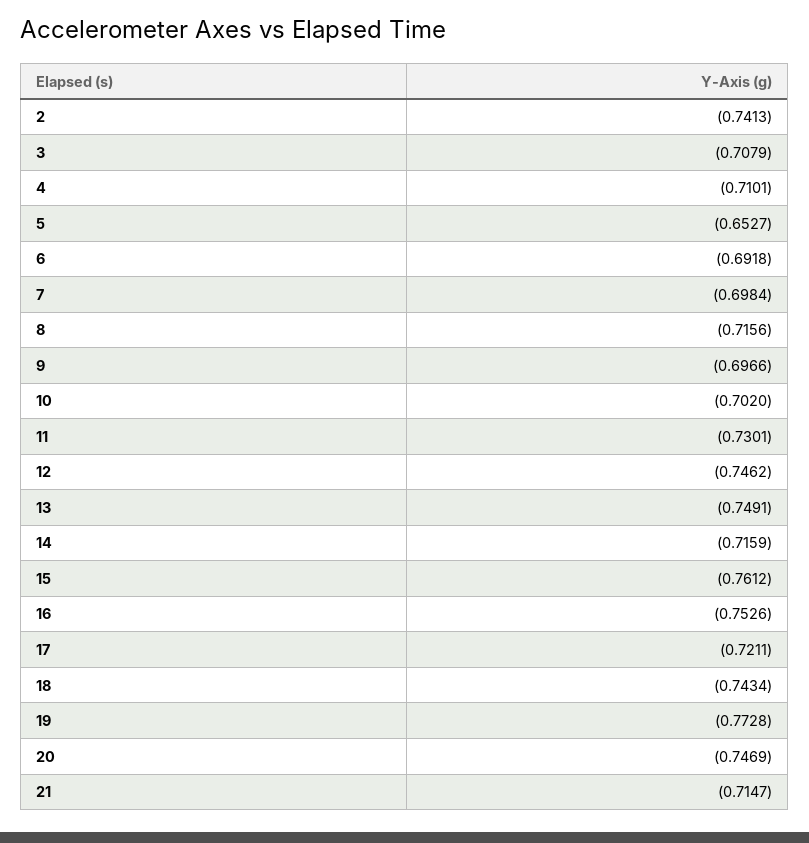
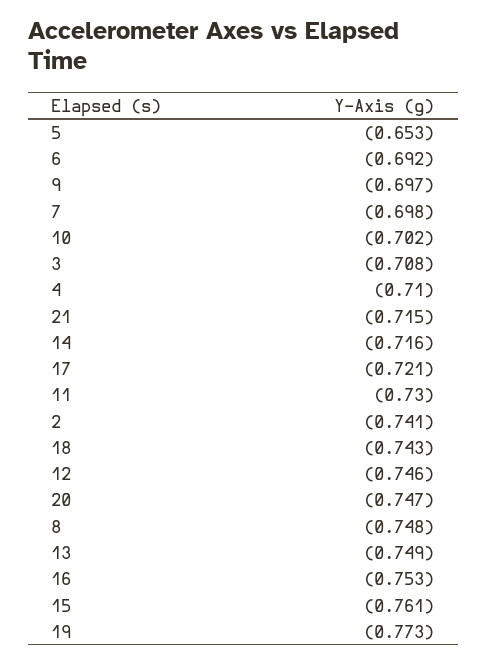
8: -0.7156 -> -0.748

